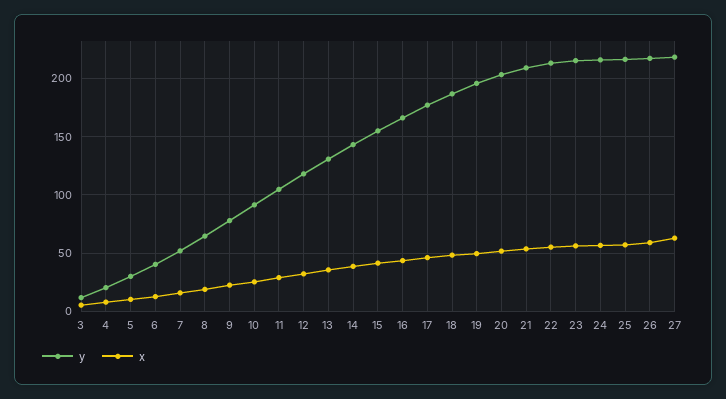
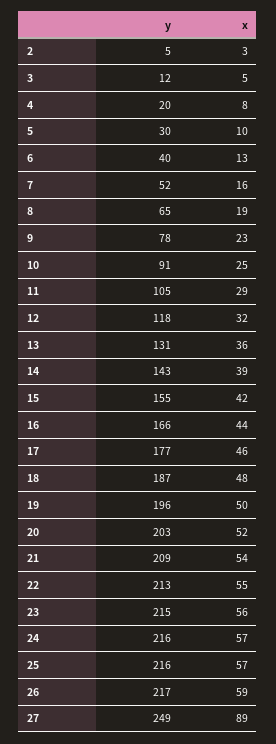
y, 27: 220 -> 249
x, 27: 60 -> 89
y, 2: none -> 5
x, 2: none -> 3

